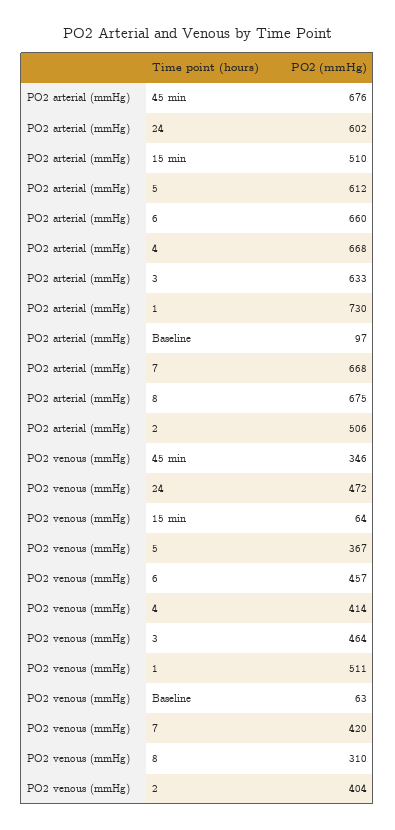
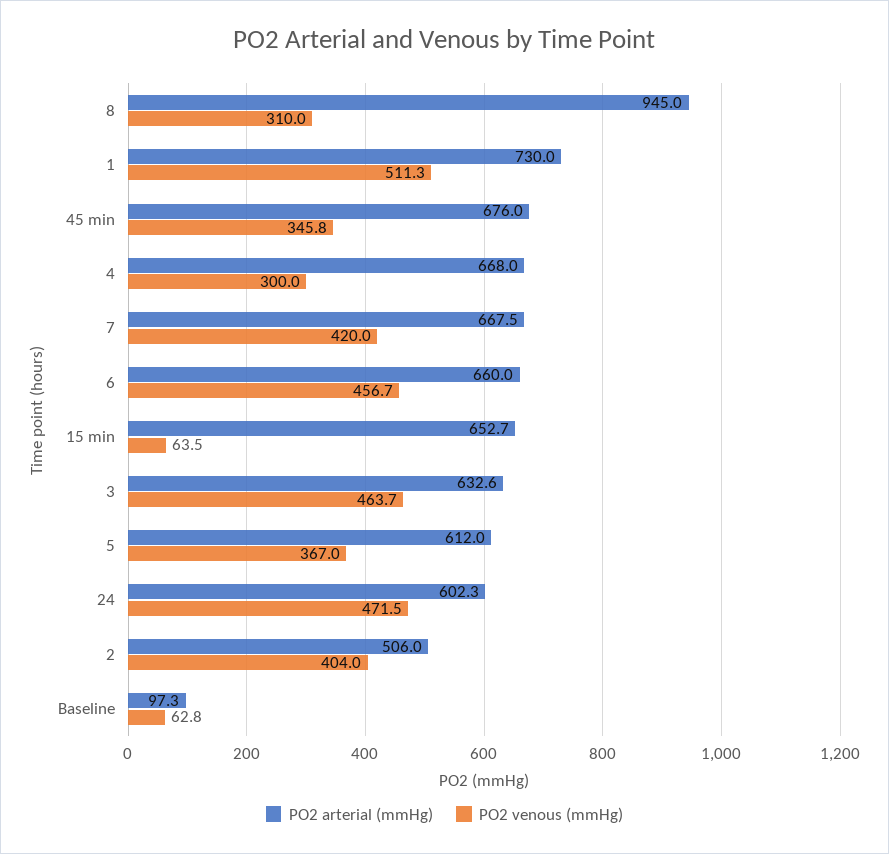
PO2 arterial (mmHg), 15 min: 510 -> 652.7
PO2 arterial (mmHg), 8: 675 -> 945
PO2 venous (mmHg), 4: 414 -> 300

